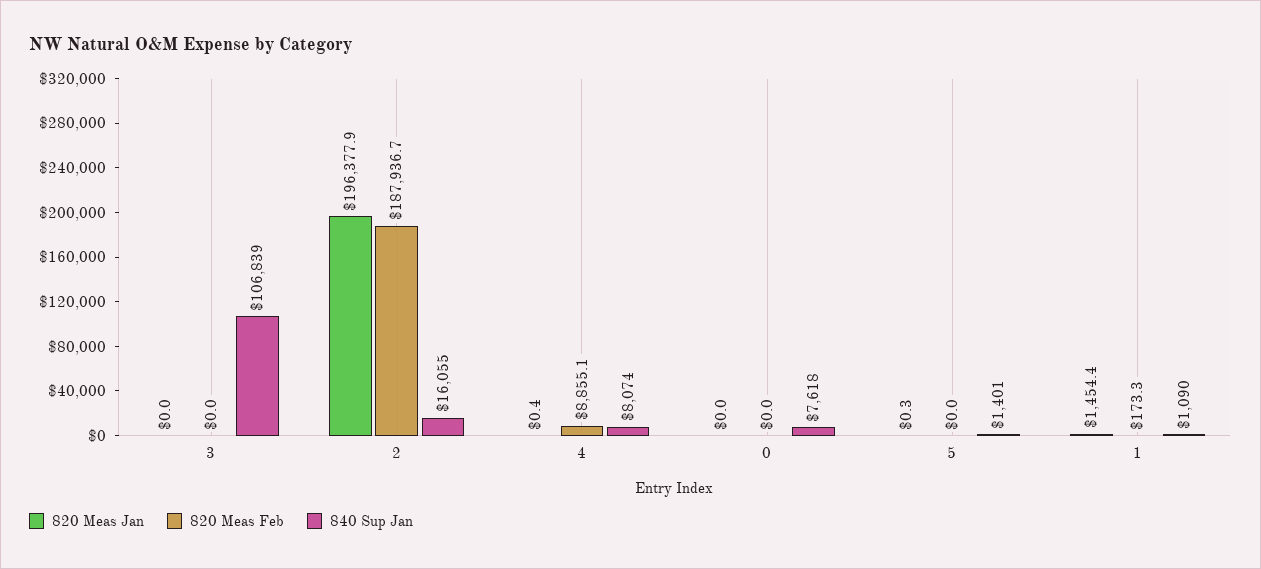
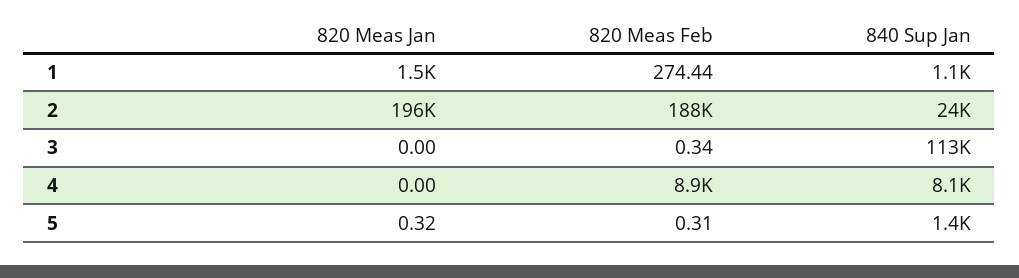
820 Meas Feb, 3: 0 -> 0.34
840 Sup Jan, 3: 106839 -> 113000
840 Sup Jan, 2: 16055 -> 24000
820 Meas Jan, 4: 0.4 -> 0
820 Meas Jan, 0: 0 -> none
820 Meas Feb, 0: 0 -> none
840 Sup Jan, 0: 7618 -> none
820 Meas Feb, 5: 0 -> 0.31
820 Meas Feb, 1: 173.3 -> 274.44

